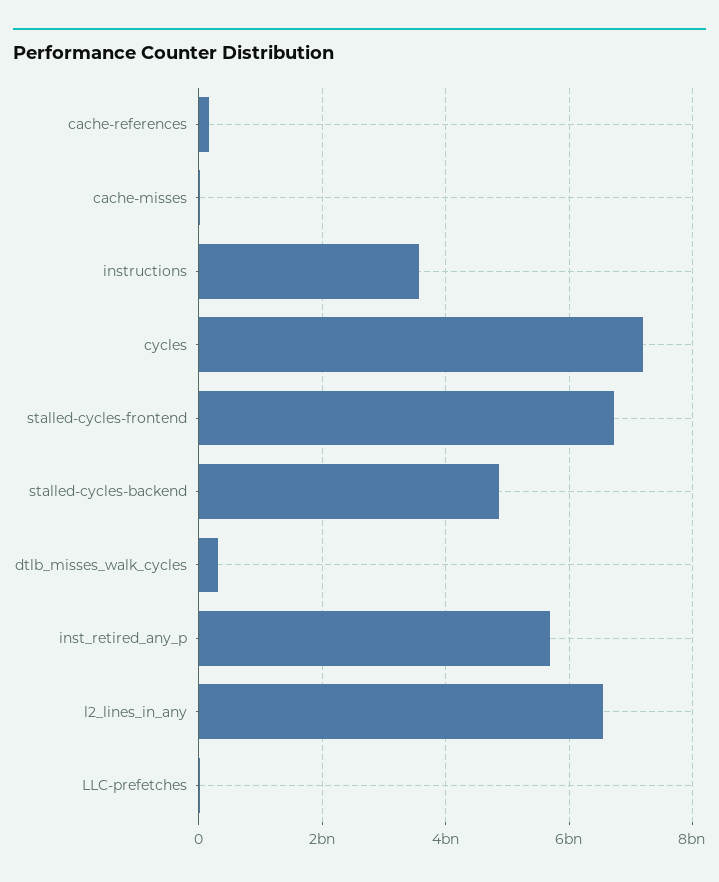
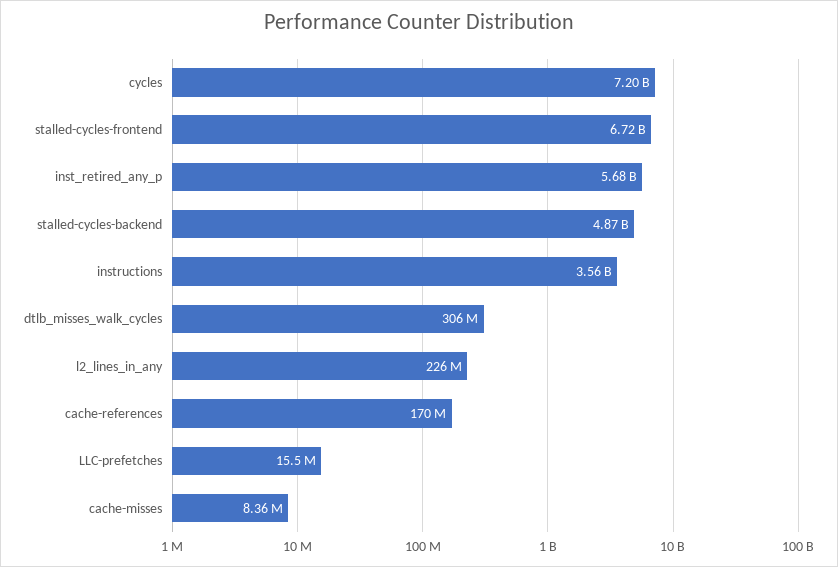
l2_lines_in_any: 6600000000 -> 226000000

